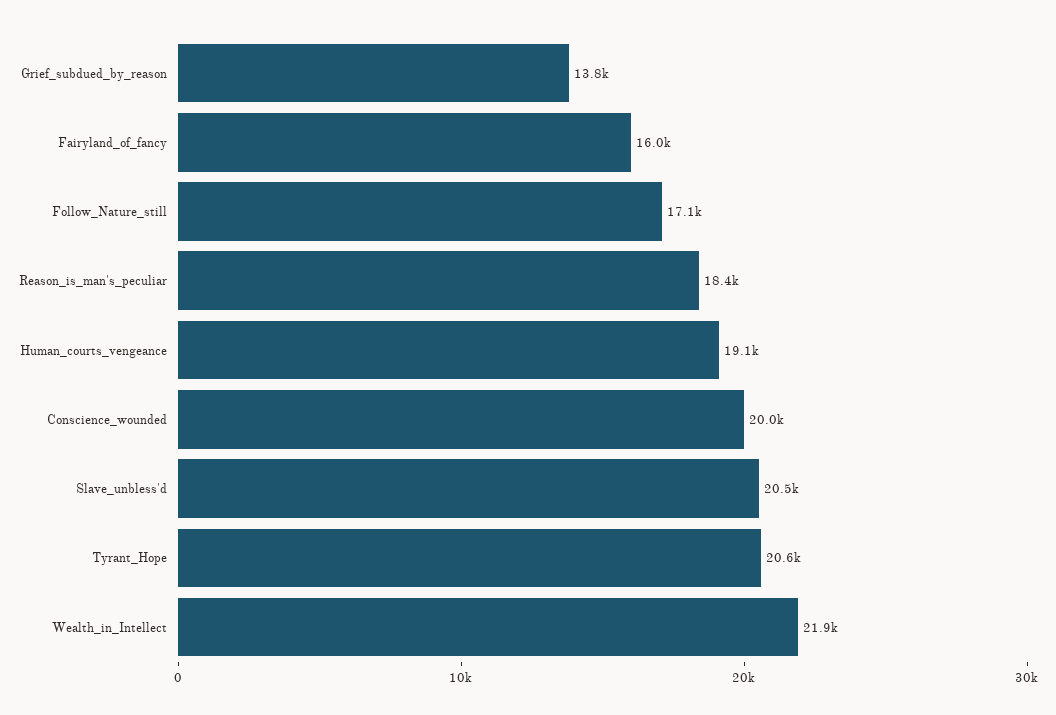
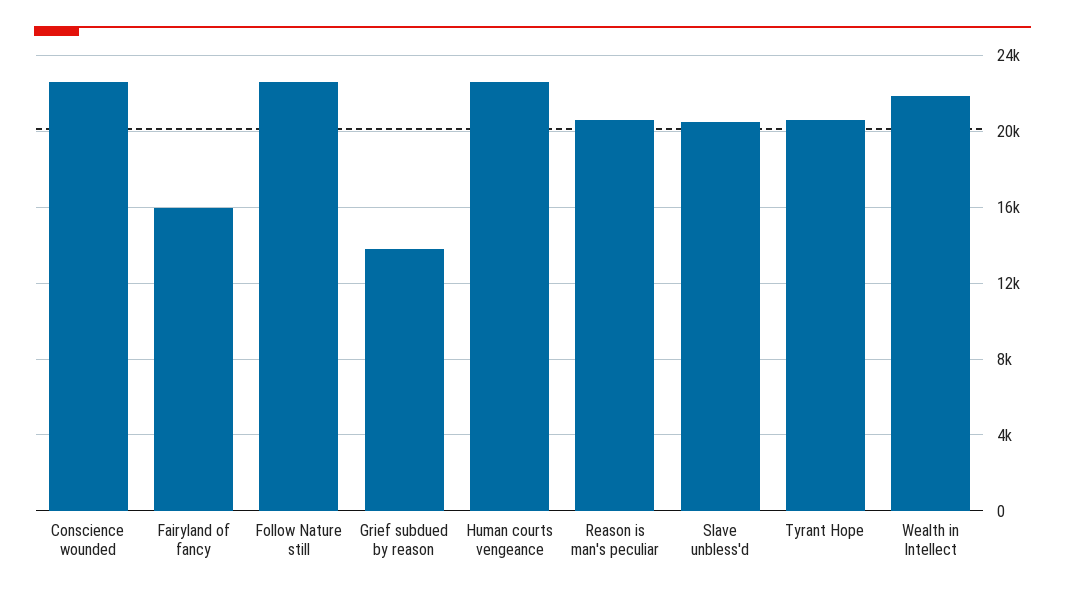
Follow_Nature_still: 17100 -> 22500
Reason_is_man's_peculiar: 18400 -> 20500
Human_courts_vengeance: 19100 -> 22500
Conscience_wounded: 20000 -> 22500

